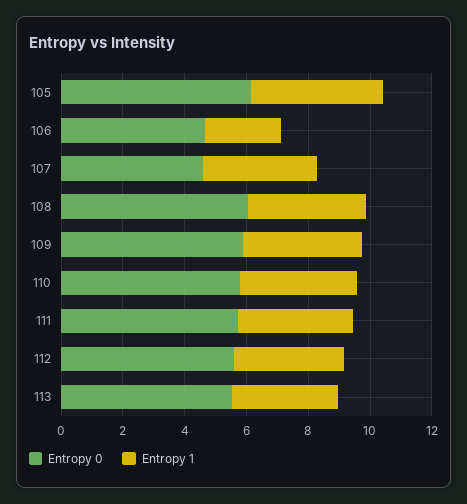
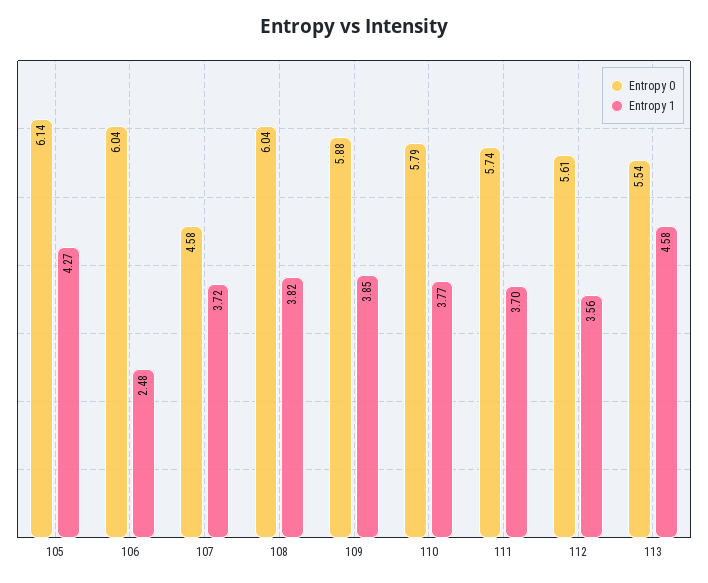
Entropy 0, 106: 4.5 -> 6.04
Entropy 1, 113: 3.5 -> 4.58

